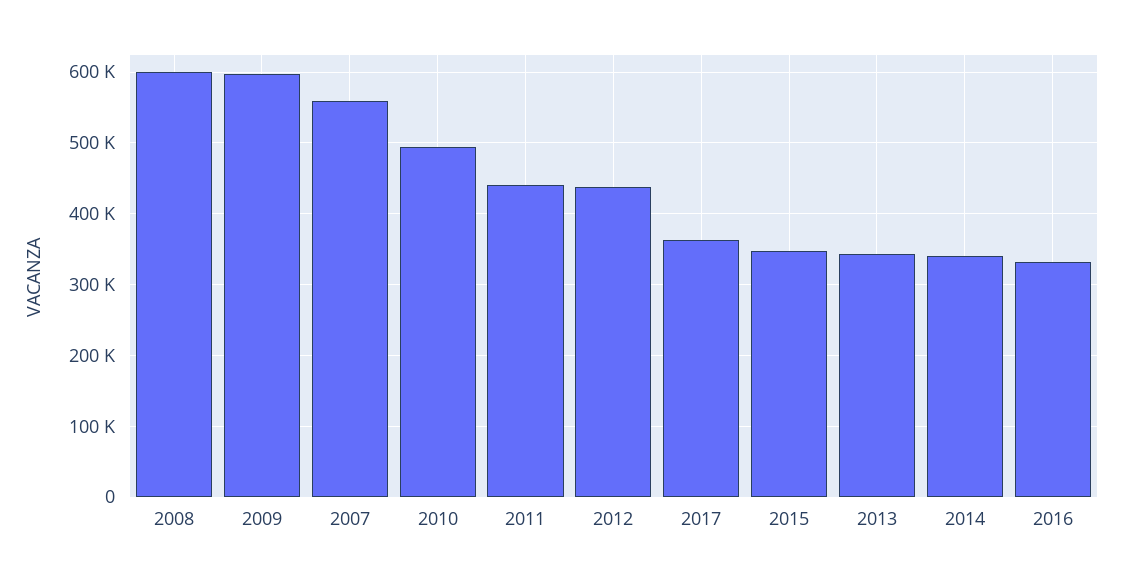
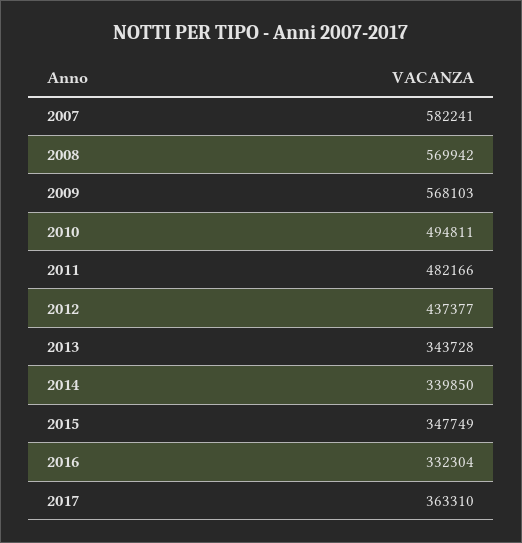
2008: 600000 -> 569942
2009: 600000 -> 568103
2007: 560000 -> 582241
2011: 440000 -> 482166

